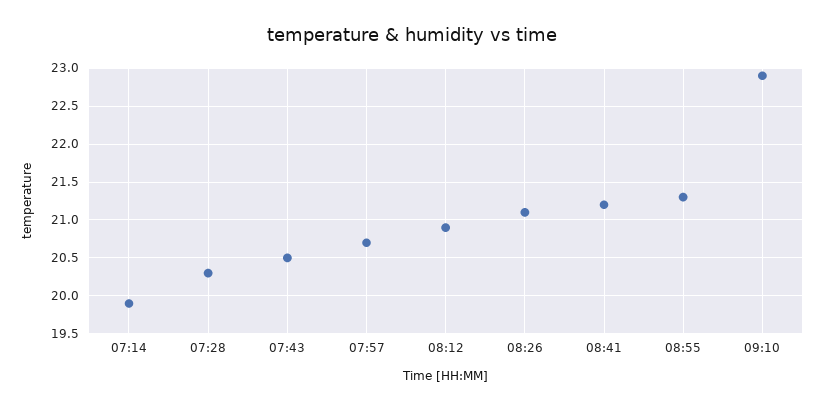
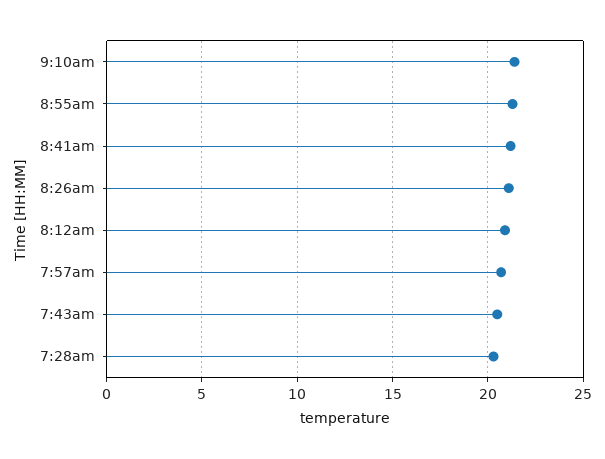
07:14: 19.9 -> none
09:10: 22.9 -> 21.5

